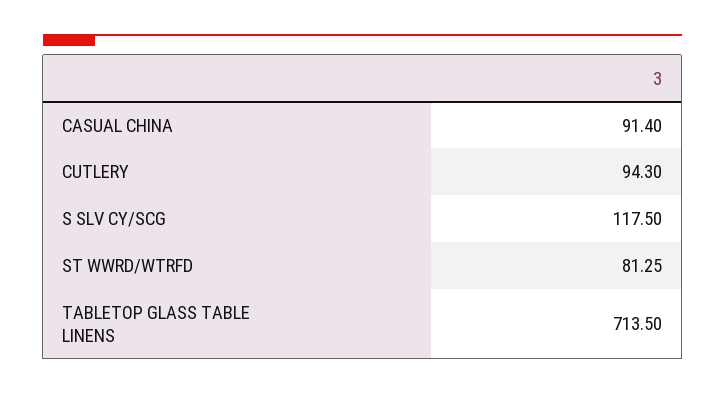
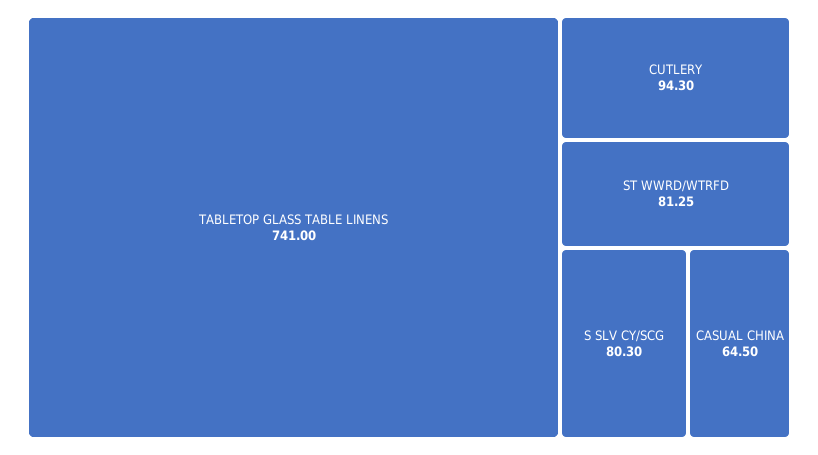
CASUAL CHINA: 91.4 -> 64.5
S SLV CY/SCG: 117.5 -> 80.3
TABLETOP GLASS TABLE LINENS: 713.5 -> 741

